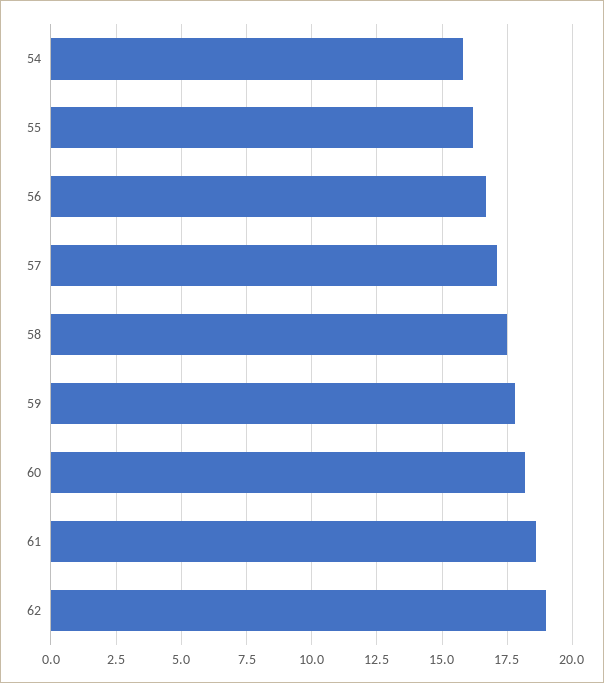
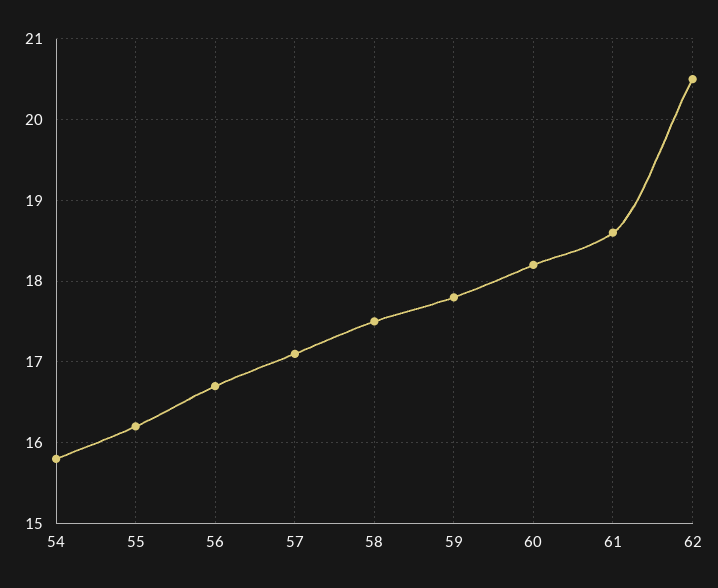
62: 19 -> 20.5

